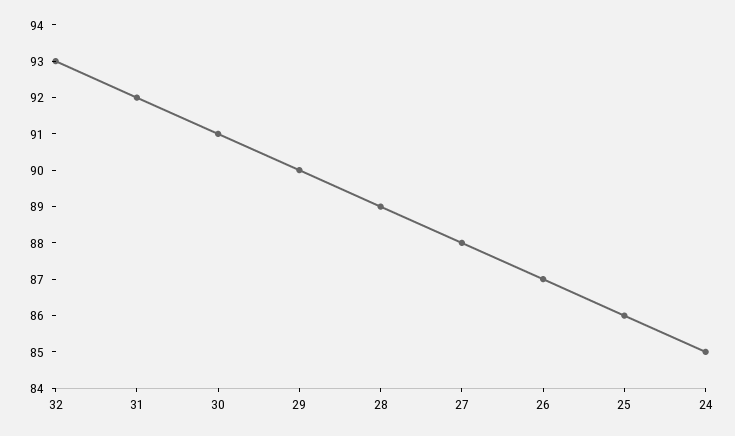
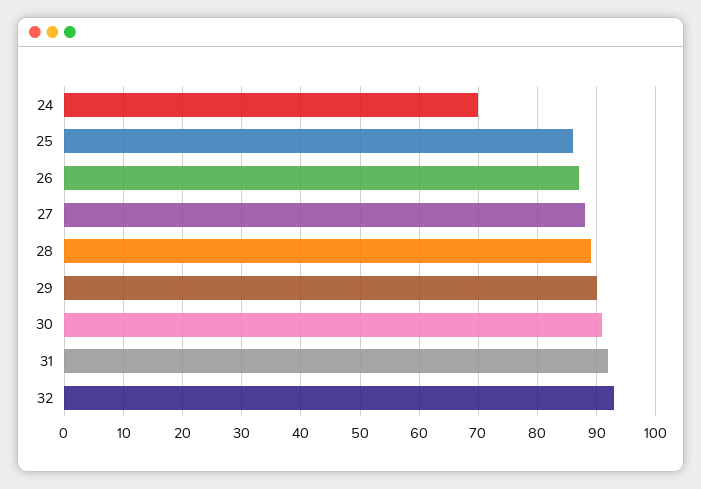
24: 85 -> 70

